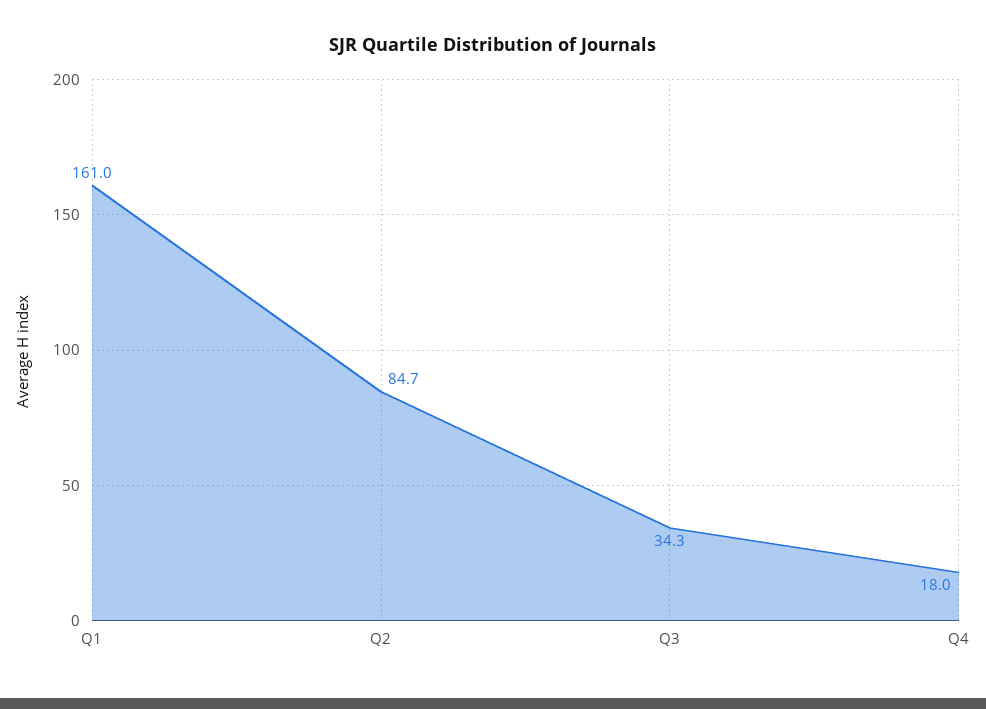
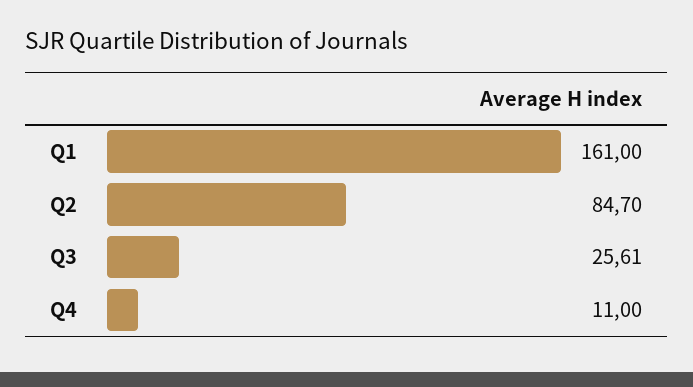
Q3: 34.3 -> 25.61
Q4: 18 -> 11

